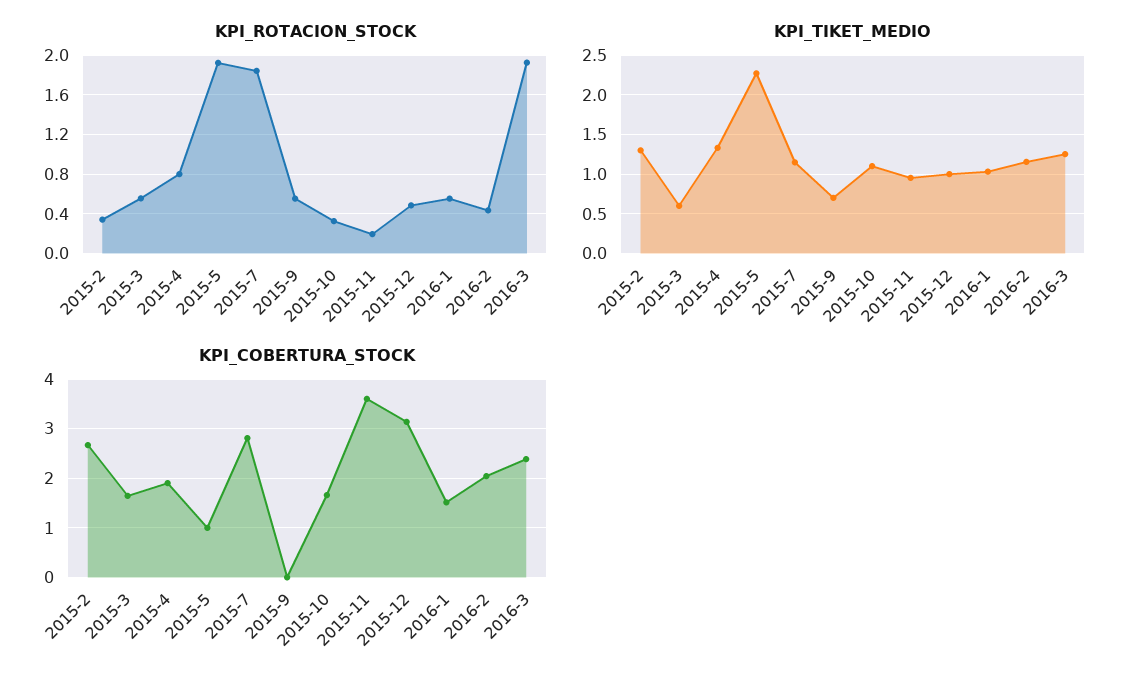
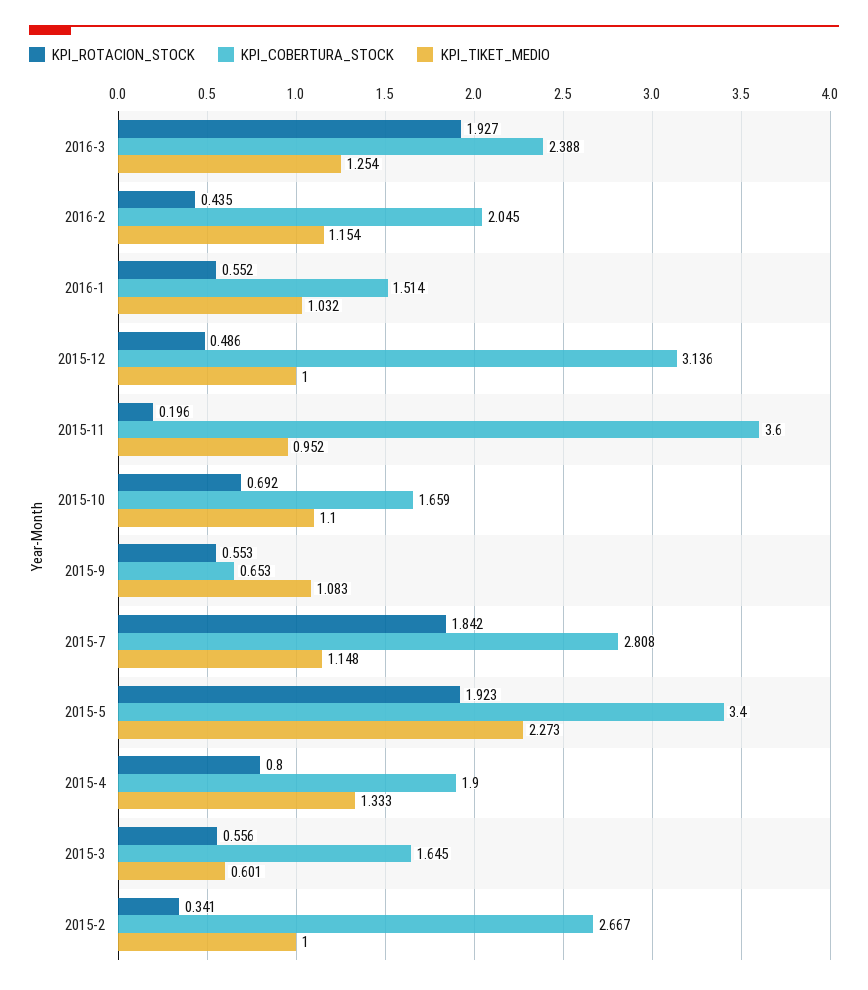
KPI_ROTACION_STOCK, 2015-10: 0.3 -> 0.692
KPI_TIKET_MEDIO, 2015-2: 1.3 -> 1
KPI_TIKET_MEDIO, 2015-9: 0.7 -> 1.083
KPI_COBERTURA_STOCK, 2015-5: 1 -> 3.4
KPI_COBERTURA_STOCK, 2015-9: 0 -> 0.653

